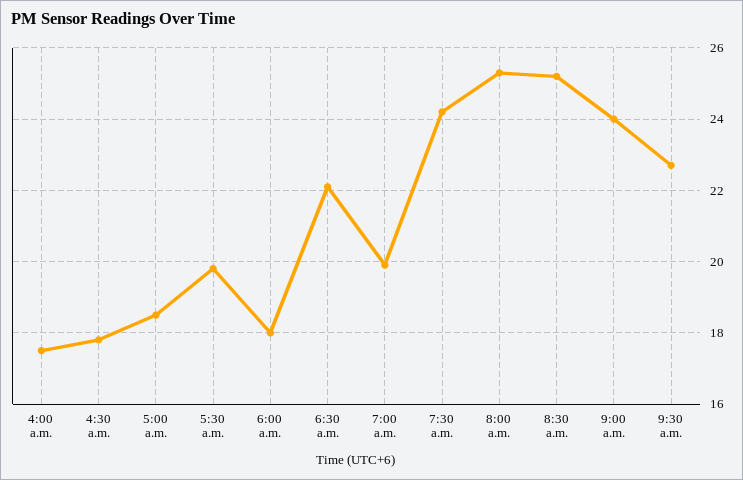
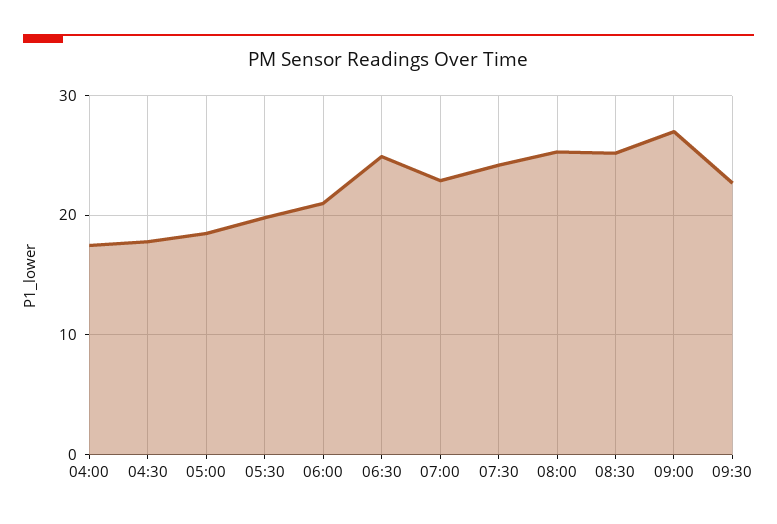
6:00 a.m.: 18 -> 21
6:30 a.m.: 22 -> 25
7:00 a.m.: 20 -> 23
9:00 a.m.: 24 -> 27

